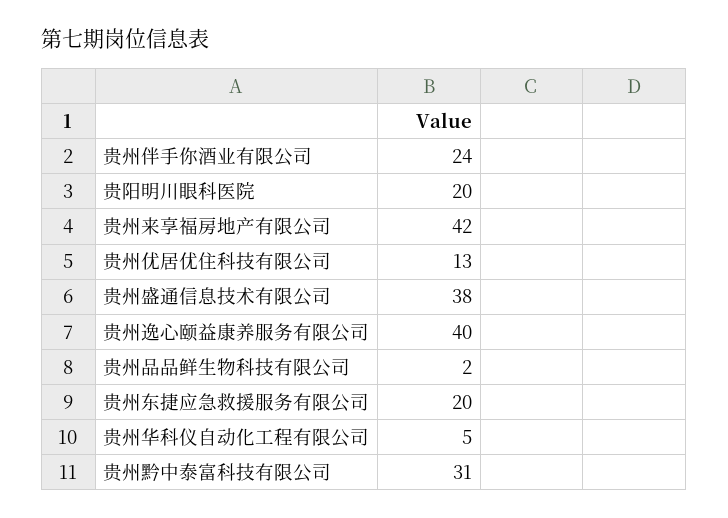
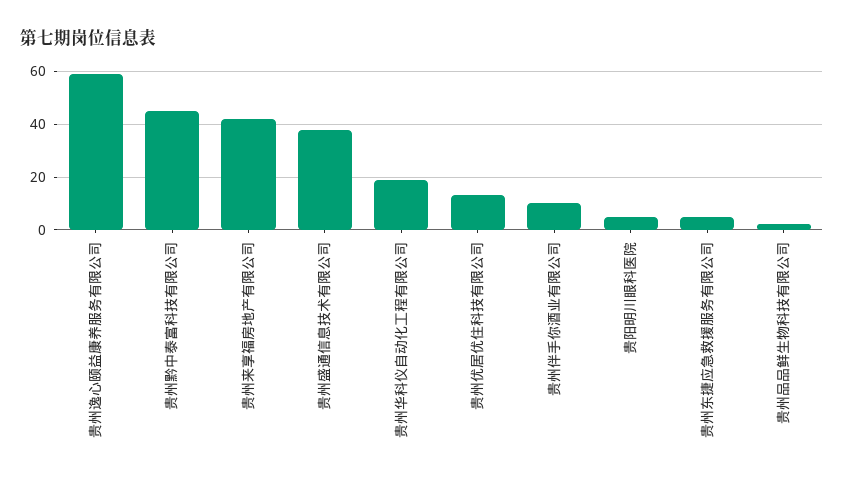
贵州伴手你酒业有限公司: 24 -> 10
贵阳明川眼科医院: 20 -> 5
贵州逸心颐益康养服务有限公司: 40 -> 60
贵州东捷应急救援服务有限公司: 20 -> 5
贵州华科仪自动化工程有限公司: 5 -> 20
贵州黔中泰富科技有限公司: 31 -> 45

